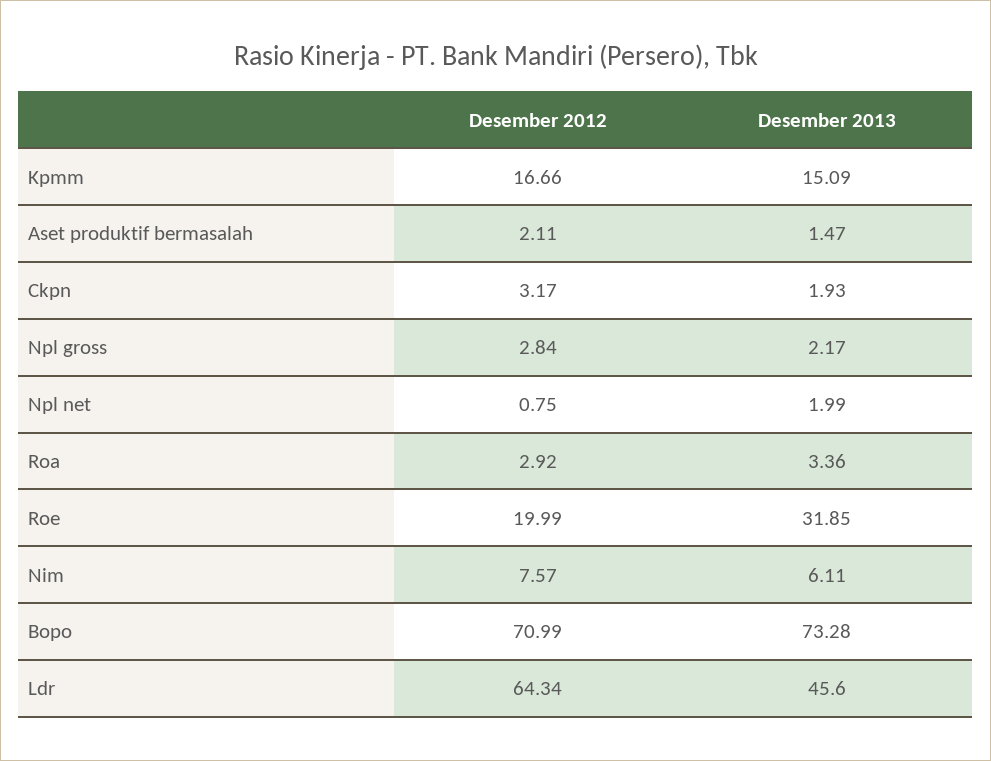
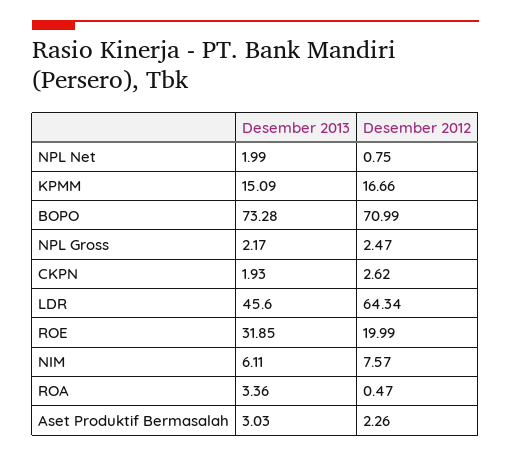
Desember 2012, Aset produktif bermasalah: 2.11 -> 2.26
Desember 2013, Aset produktif bermasalah: 1.47 -> 3.03
Desember 2012, Ckpn: 3.17 -> 2.62
Desember 2012, Npl gross: 2.84 -> 2.47
Desember 2012, Roa: 2.92 -> 0.47

